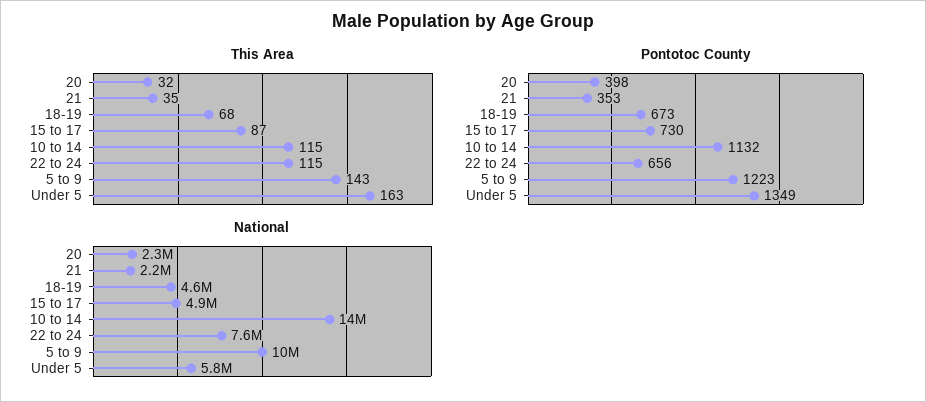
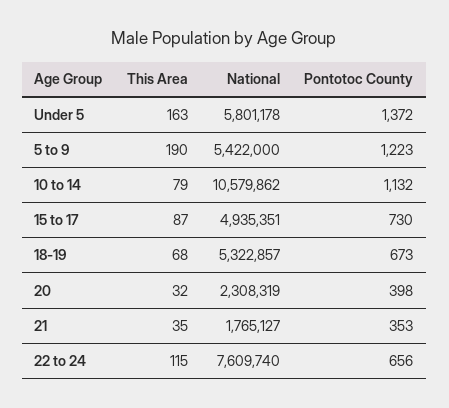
This Area, 10 to 14: 115 -> 79
This Area, 5 to 9: 143 -> 190
Pontotoc County, Under 5: 1349 -> 1372
National, 21: 2200000 -> 1765127
National, 18-19: 4600000 -> 5322857
National, 10 to 14: 14000000 -> 10579862
National, 5 to 9: 10000000 -> 5422000

